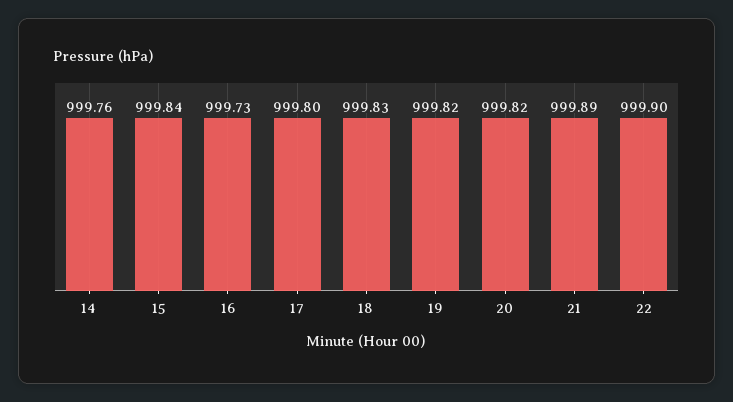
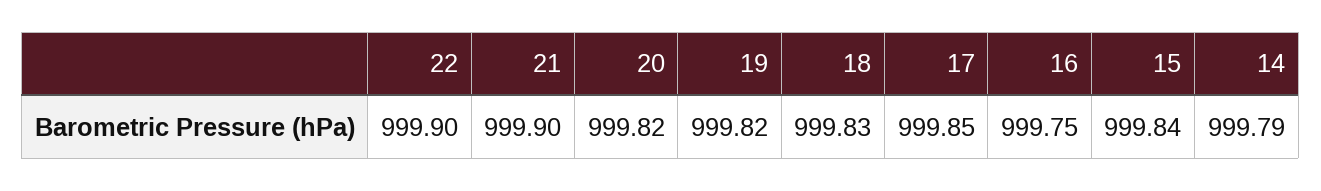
14: 999.76 -> 999.79
16: 999.73 -> 999.75
17: 999.8 -> 999.85
21: 999.89 -> 999.9

